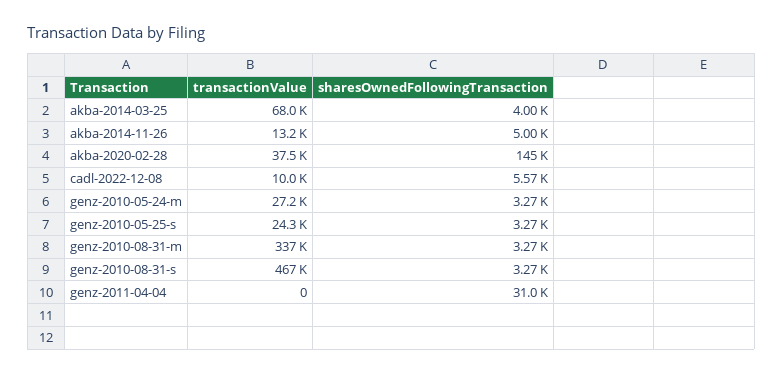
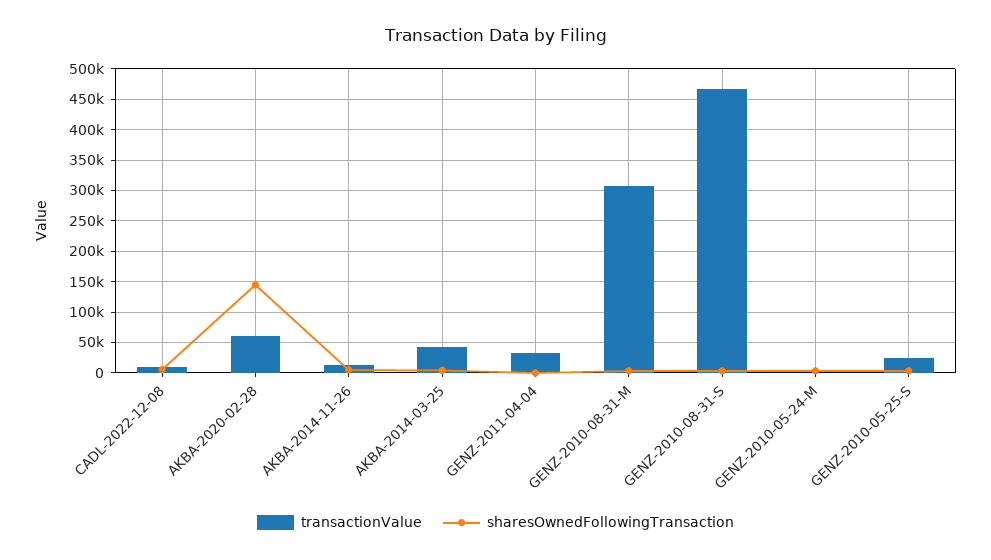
transactionValue, akba-2014-03-25: 68000 -> 40000
transactionValue, akba-2020-02-28: 37500 -> 60000
transactionValue, genz-2010-05-24-m: 27200 -> 0
transactionValue, genz-2010-08-31-m: 337000 -> 310000
transactionValue, genz-2011-04-04: 0 -> 30000
sharesOwnedFollowingTransaction, genz-2011-04-04: 31000 -> 0

